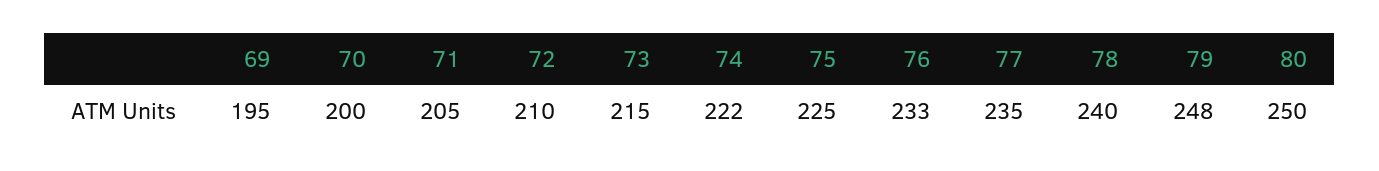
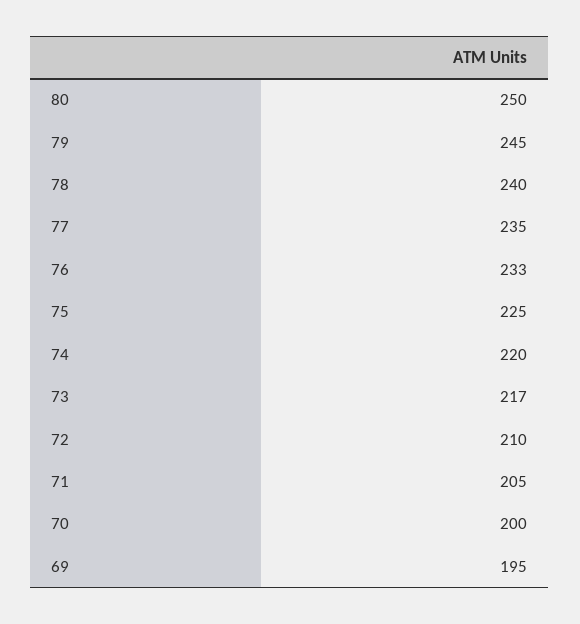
73: 215 -> 217
74: 222 -> 220
79: 248 -> 245

